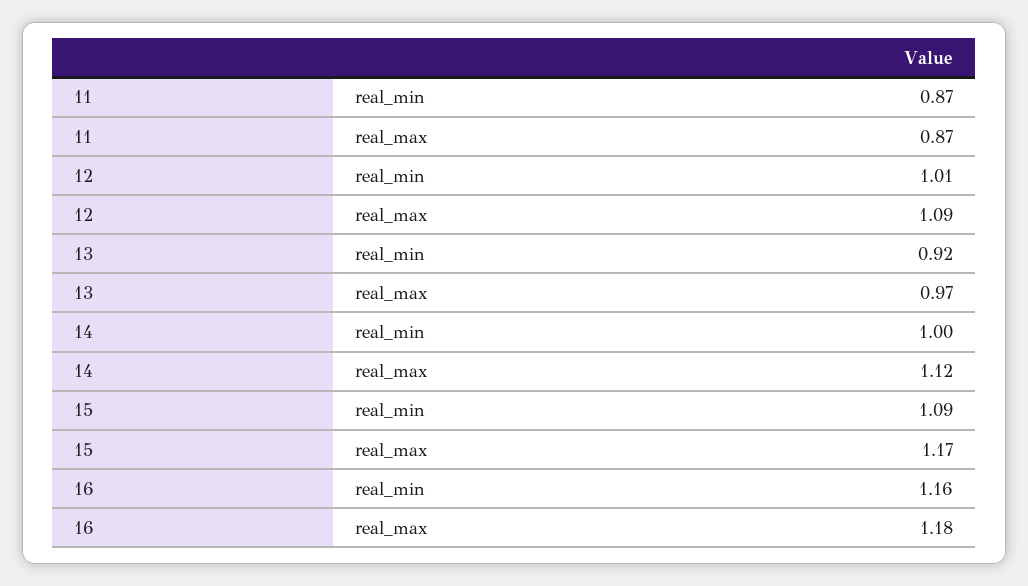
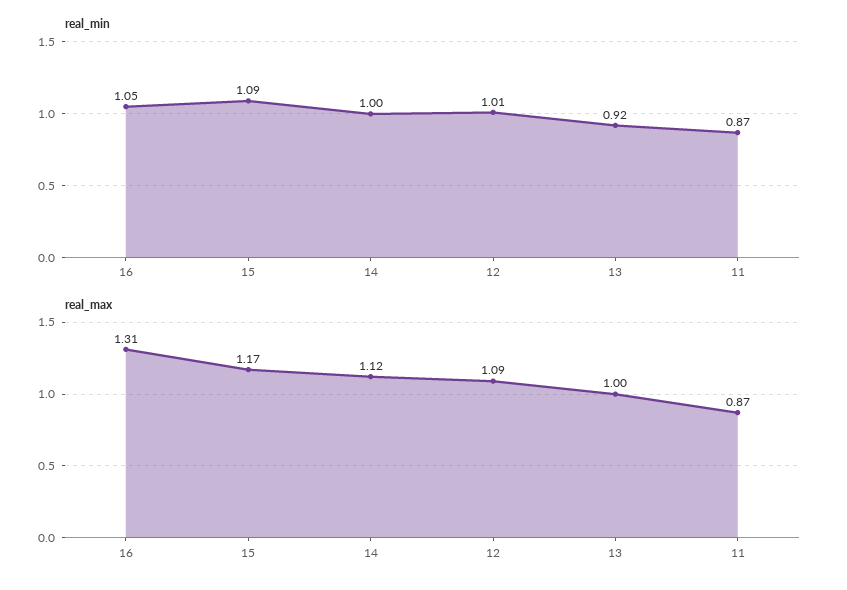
real_max, 13: 0.97 -> 1
real_min, 16: 1.16 -> 1.05
real_max, 16: 1.18 -> 1.31

